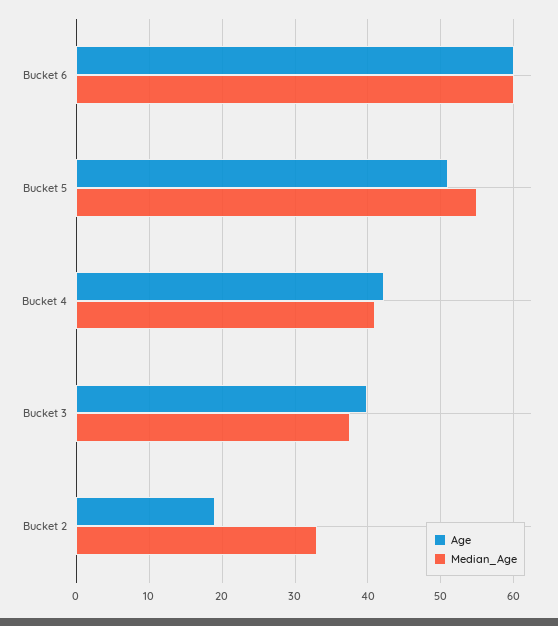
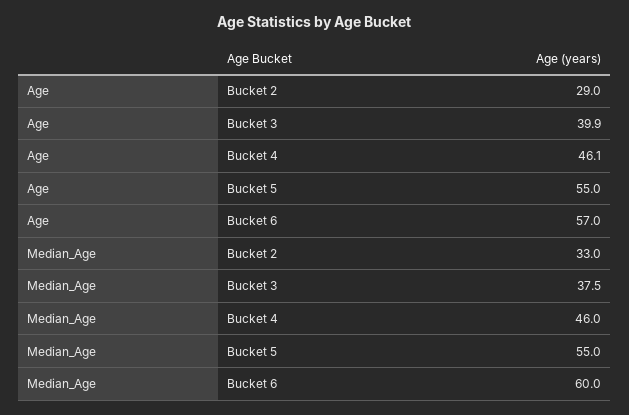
Age, Bucket 6: 60 -> 57
Age, Bucket 5: 51 -> 55
Age, Bucket 4: 42 -> 46.1
Median_Age, Bucket 4: 41 -> 46
Age, Bucket 2: 19 -> 29

